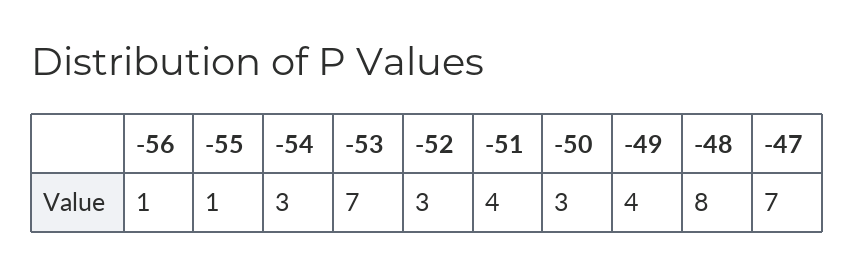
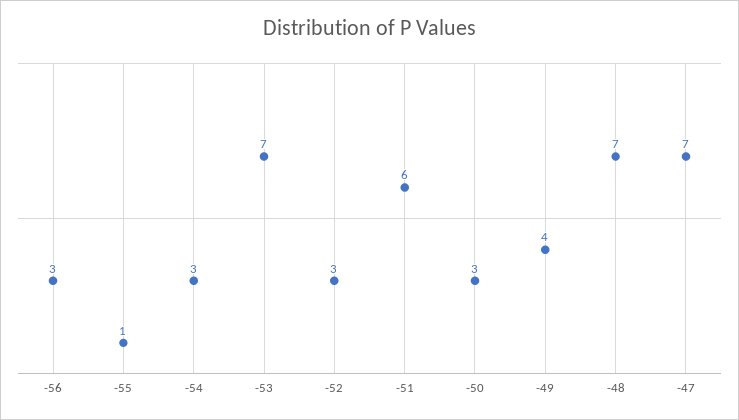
-56: 1 -> 3
-51: 4 -> 6
-48: 8 -> 7

